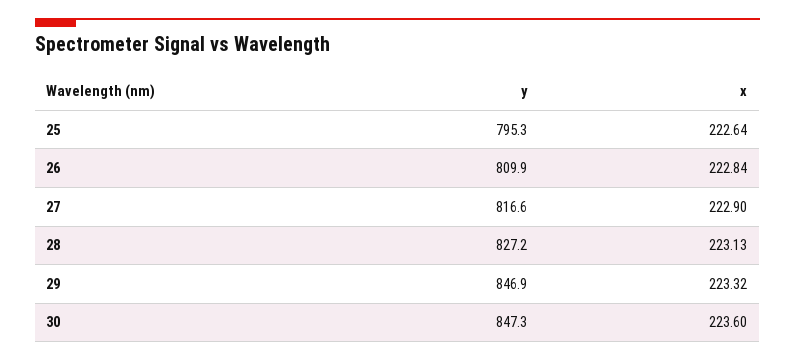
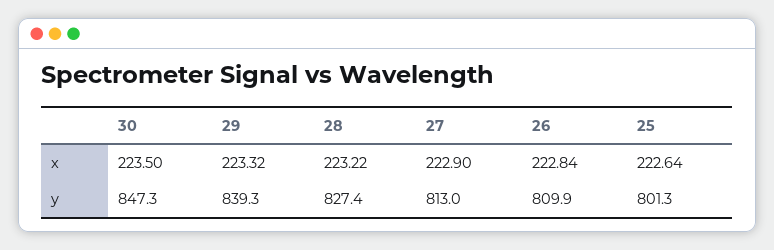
y, 25: 795.3 -> 801.3
y, 27: 816.6 -> 813
y, 28: 827.2 -> 827.4
x, 28: 223.13 -> 223.22
y, 29: 846.9 -> 839.3
x, 30: 223.6 -> 223.5

